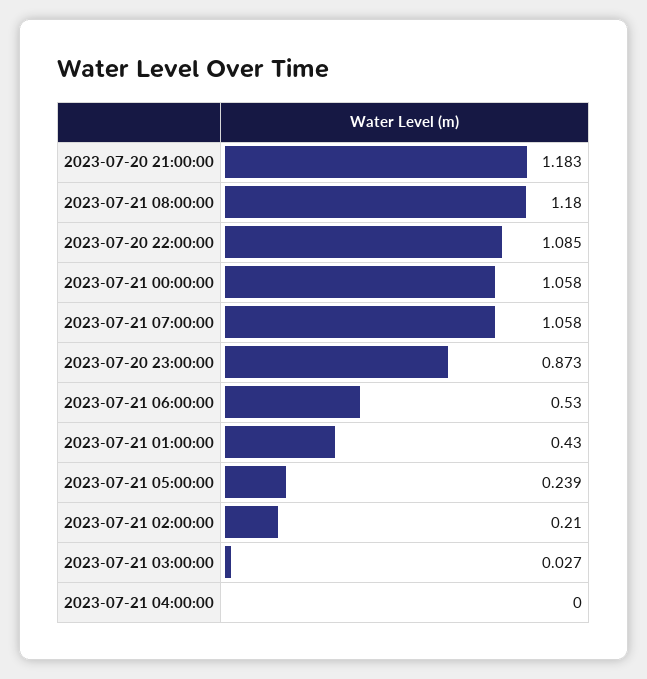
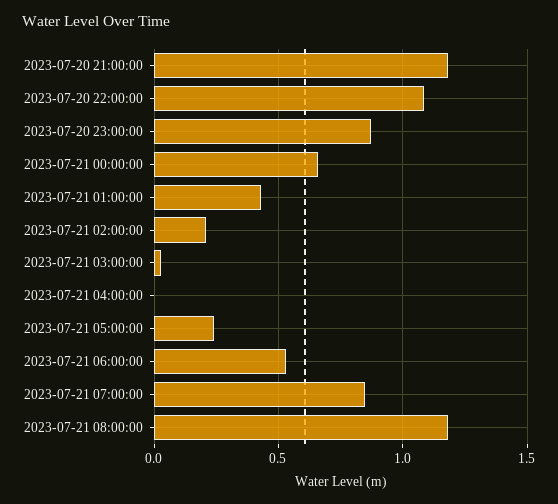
2023-07-21 00:00:00: 1.058 -> 0.65
2023-07-21 07:00:00: 1.058 -> 0.85

